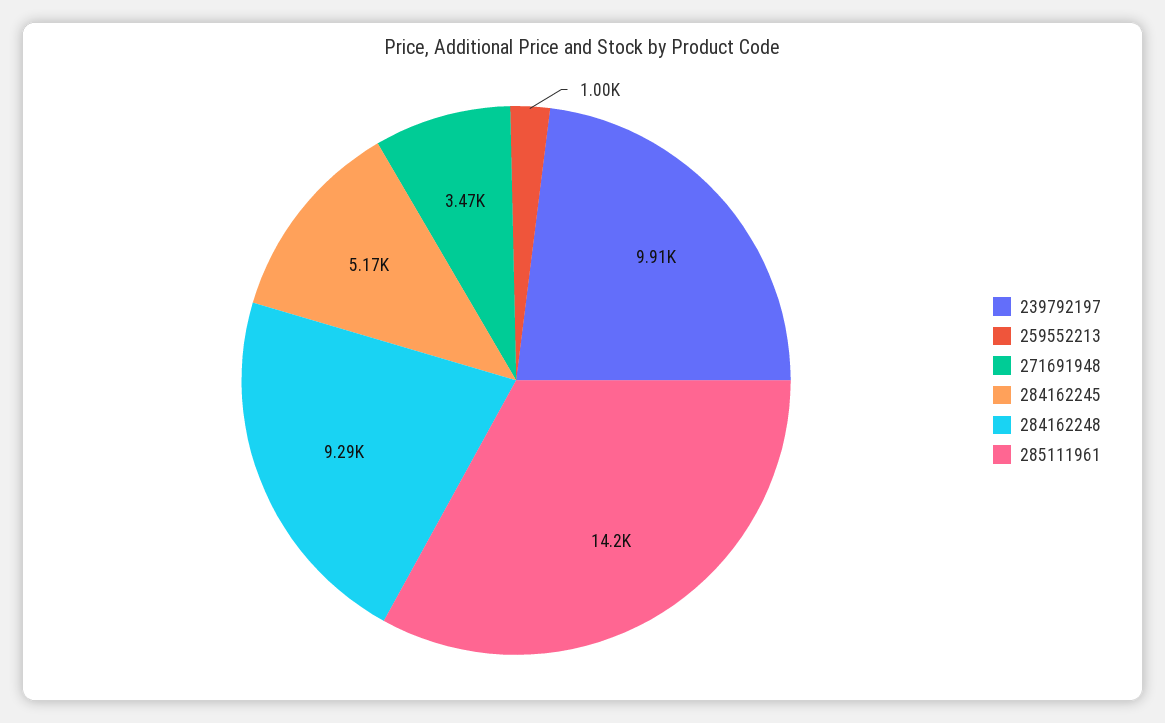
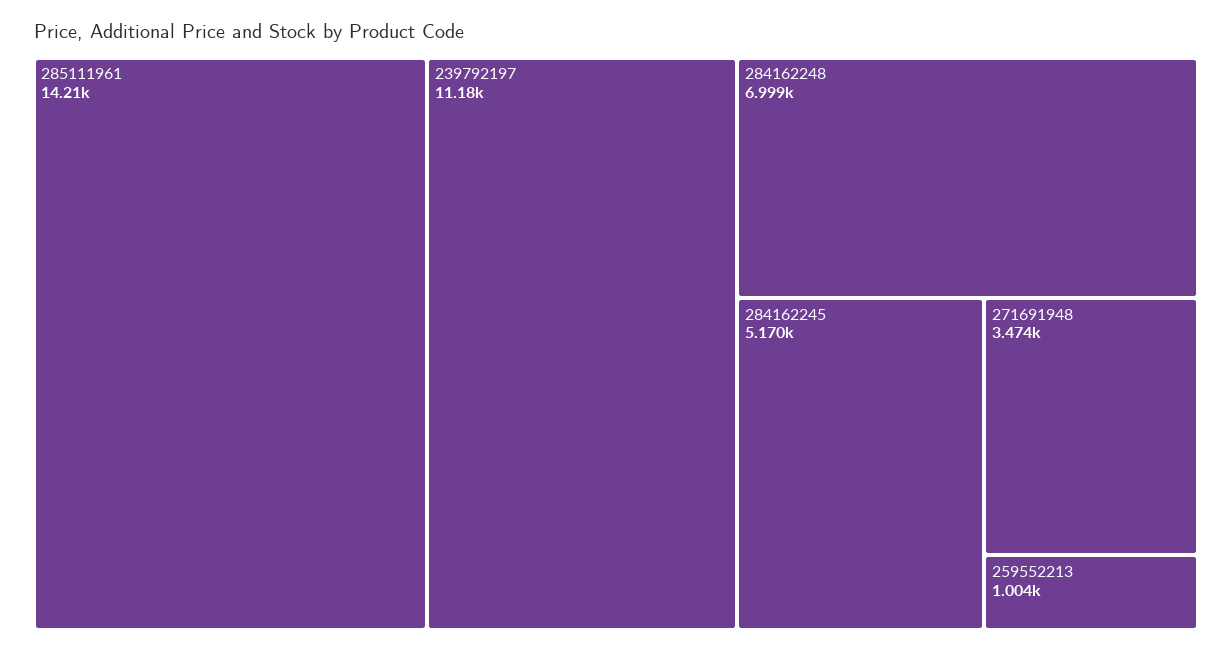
239792197: 9910 -> 11180
284162248: 9290 -> 6999

